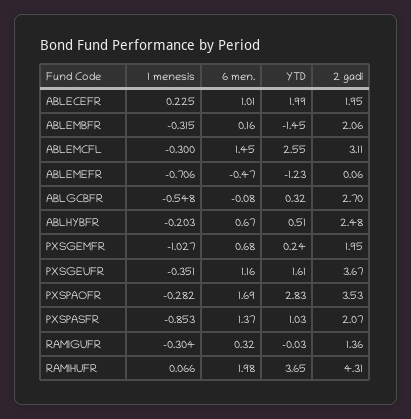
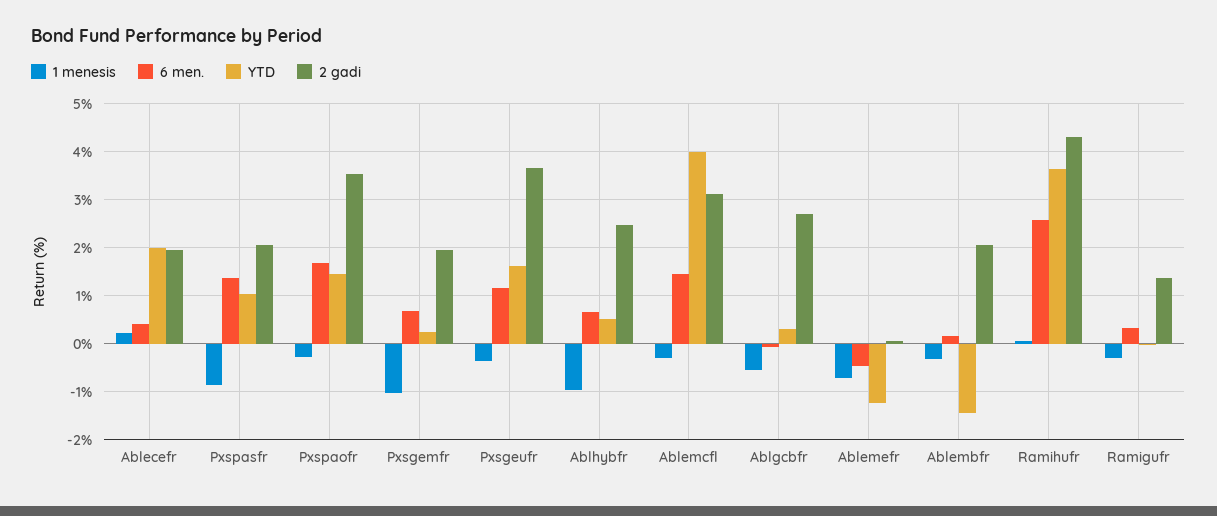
6 men., ABLECEFR: 1.01 -> 0.4
YTD, ABLEMCFL: 2.55 -> 4
1 menesis, ABLHYBFR: -0.203 -> -1
YTD, PXSPAOFR: 2.83 -> 1.4
6 men., RAMIHUFR: 1.98 -> 2.6

